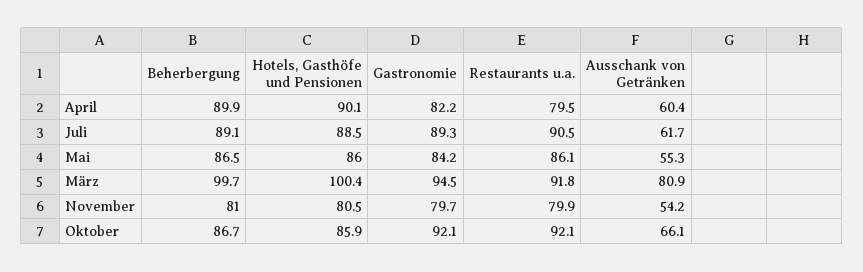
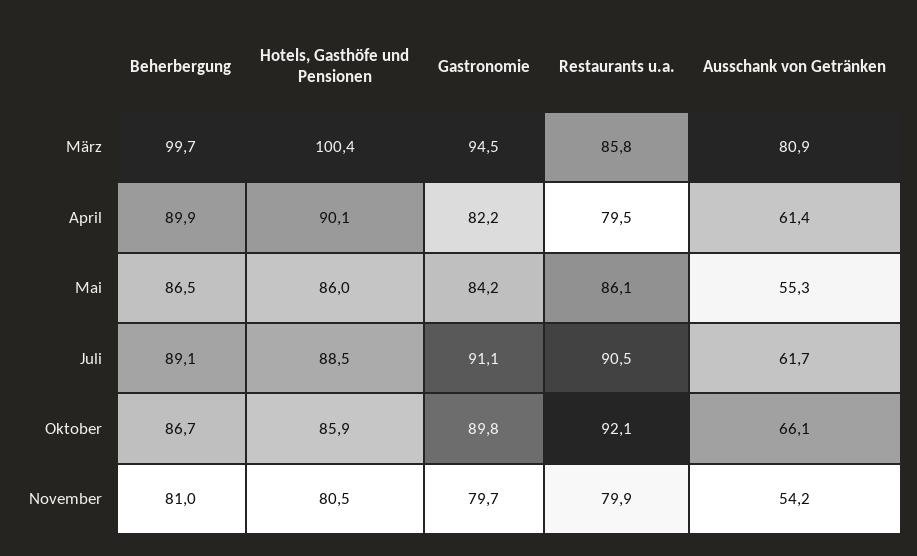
Ausschank von Getränken, April: 60.4 -> 61.4
Gastronomie, Juli: 89.3 -> 91.1
Restaurants u.a., März: 91.8 -> 85.8
Gastronomie, Oktober: 92.1 -> 89.8

